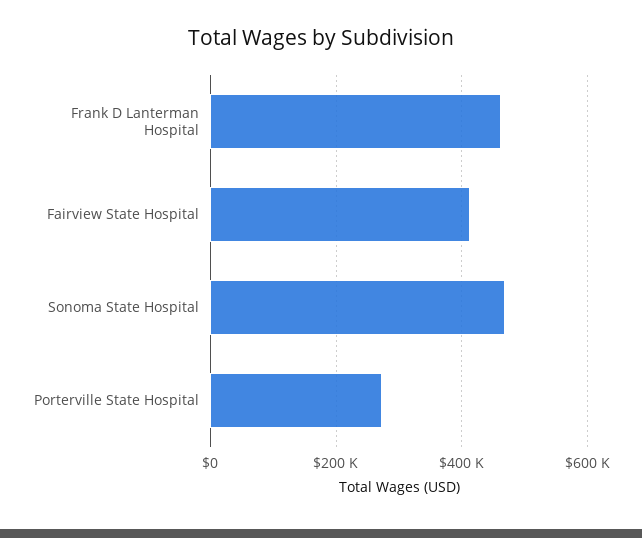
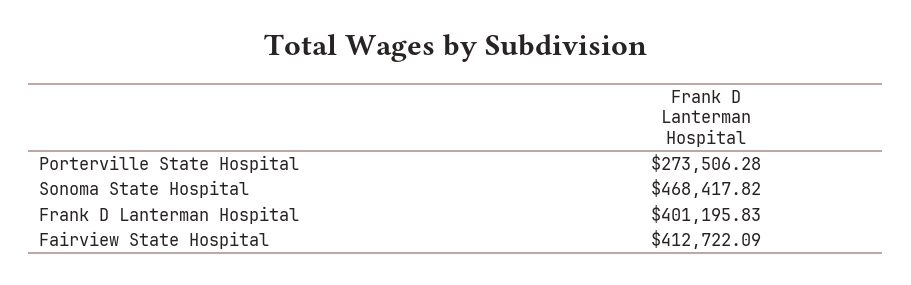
Frank D Lanterman Hospital: 460000 -> 401195.83

